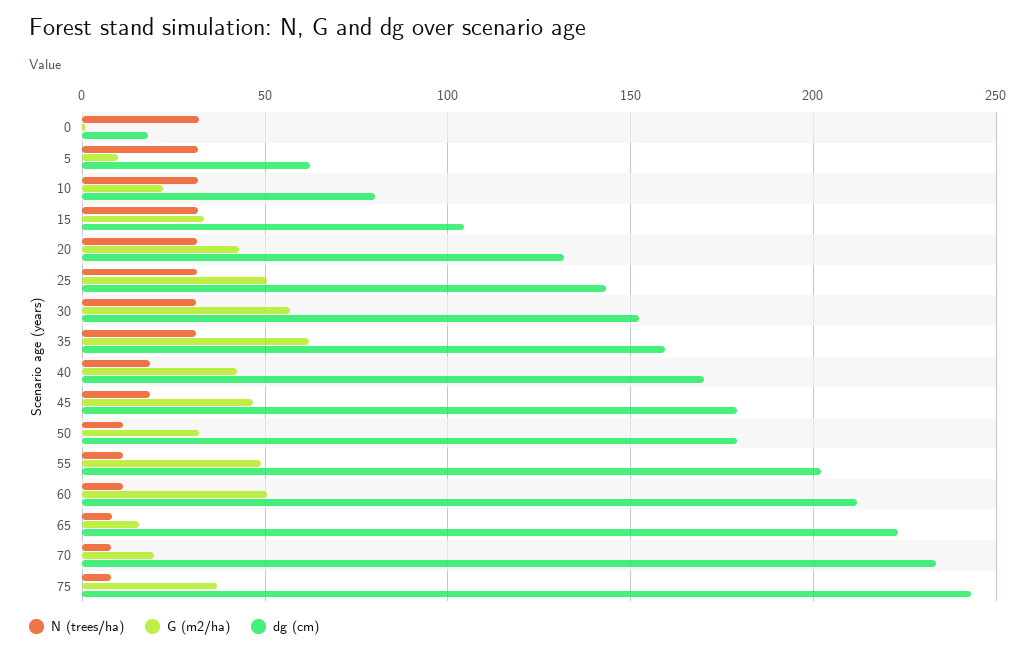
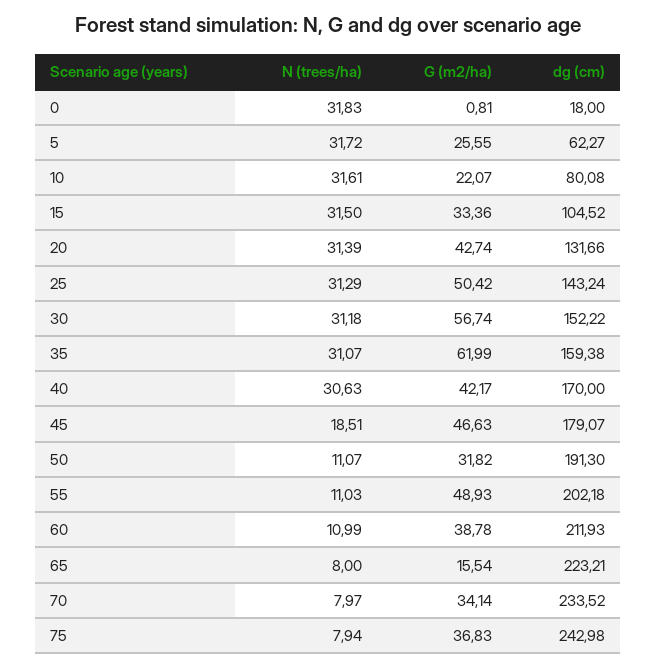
G (m2/ha), 5: 10 -> 25.55
N (trees/ha), 40: 20 -> 30.63
dg (cm), 50: 180 -> 191.3
G (m2/ha), 60: 50 -> 38.78
G (m2/ha), 70: 20 -> 34.14

